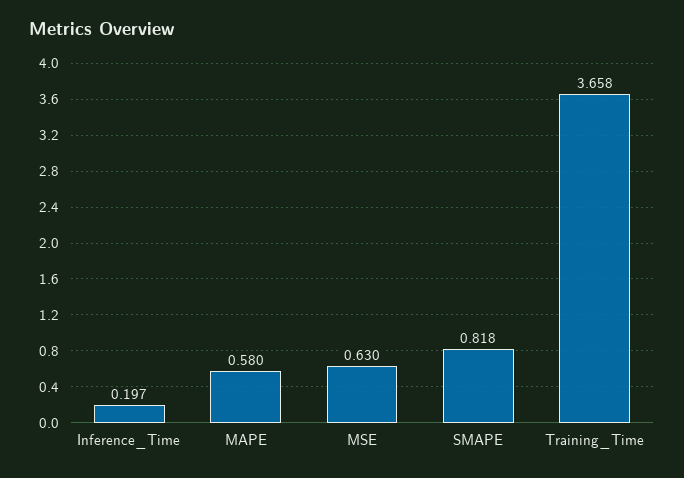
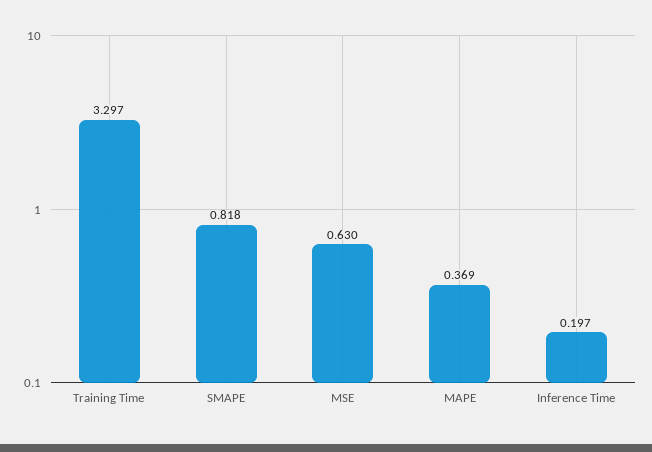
MAPE: 0.58 -> 0.369
Training_Time: 3.658 -> 3.297

